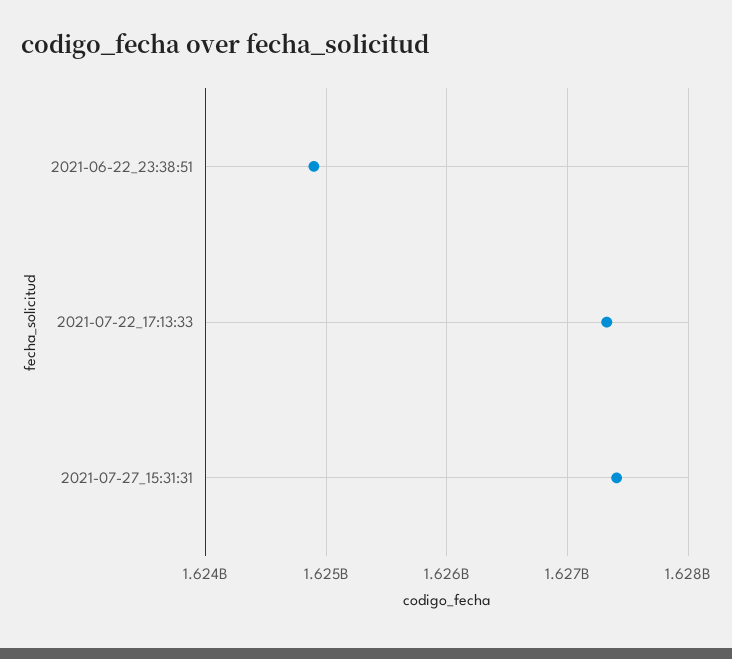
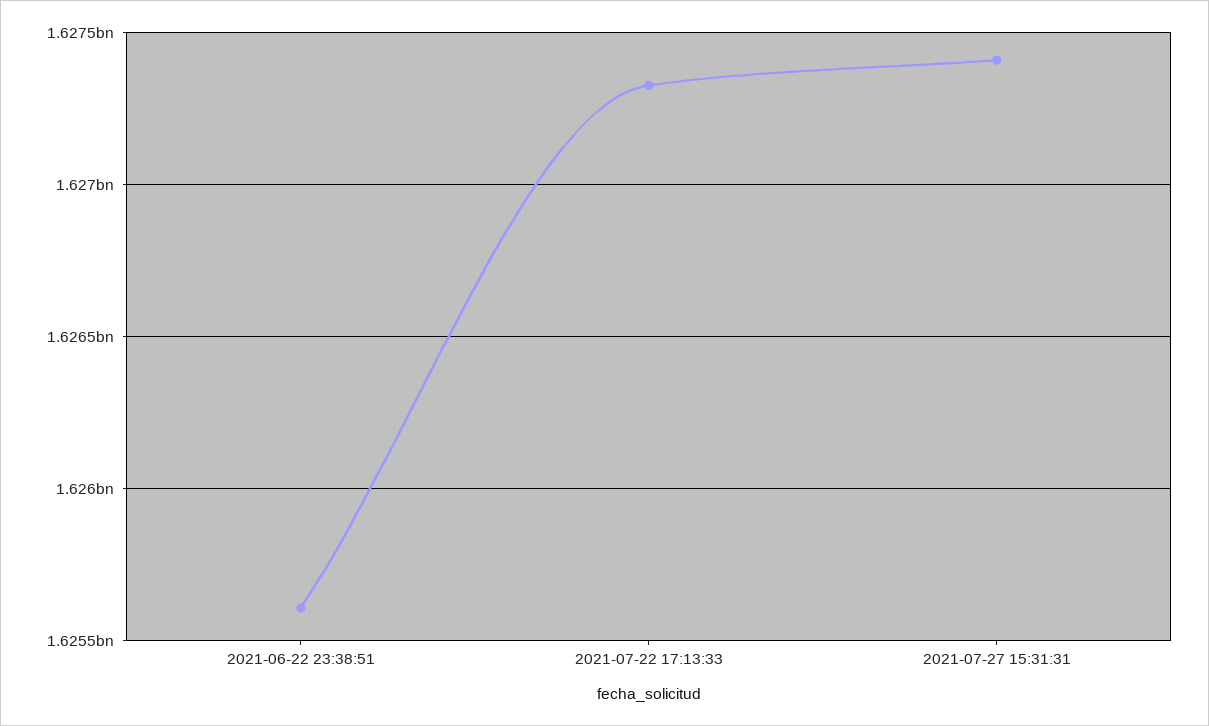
2021-06-22_23:38:51: 1624900000 -> 1625600000

